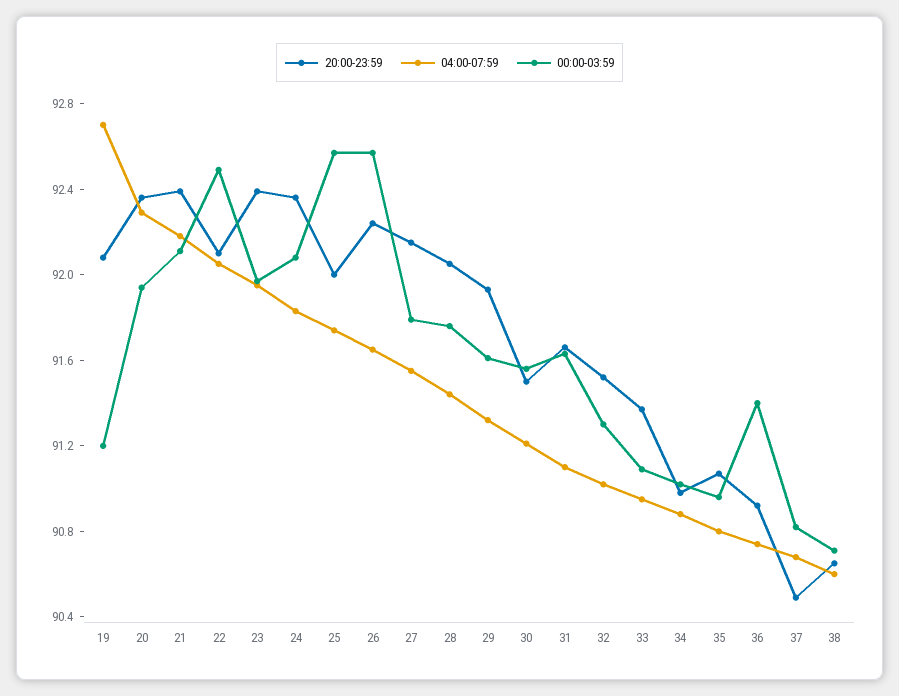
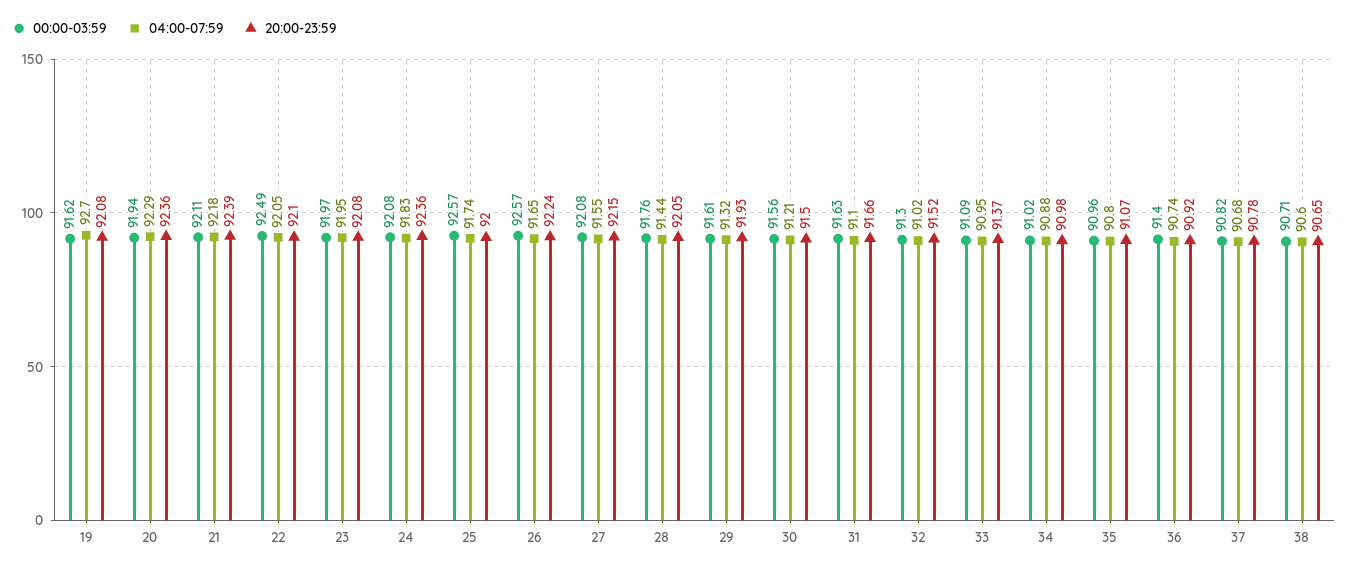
00:00-03:59, 19: 91.2 -> 91.62
20:00-23:59, 23: 92.4 -> 92.08
00:00-03:59, 27: 91.8 -> 92.08
20:00-23:59, 37: 90.5 -> 90.78

